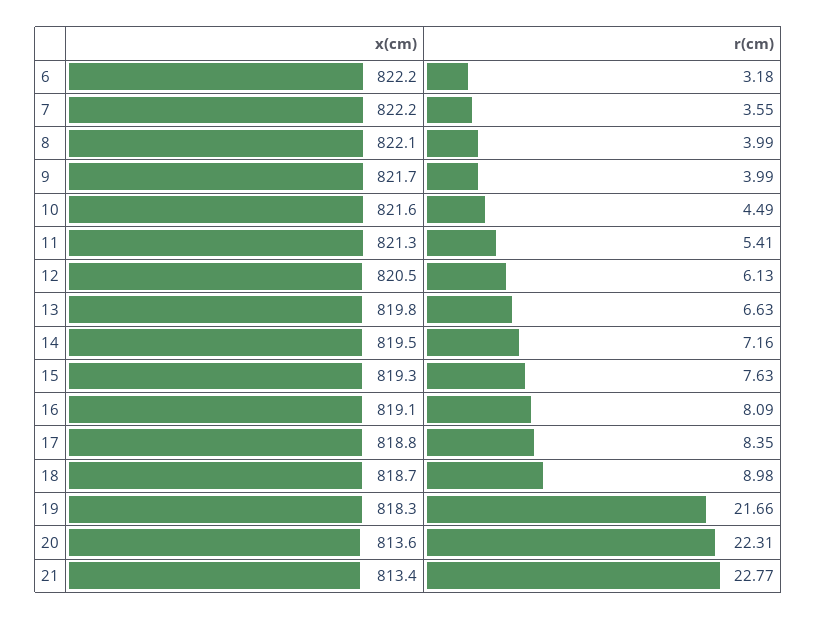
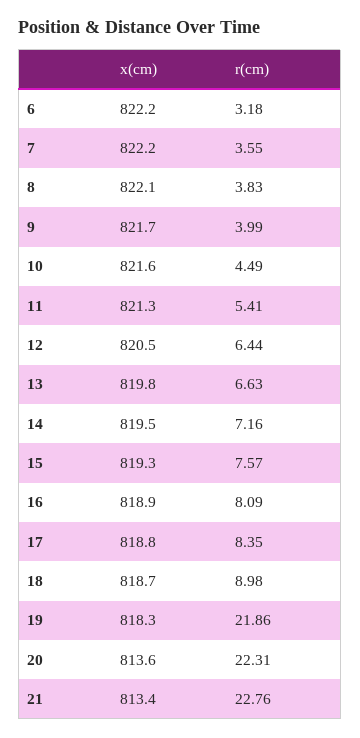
r(cm), 8: 3.99 -> 3.83
r(cm), 12: 6.13 -> 6.44
r(cm), 15: 7.63 -> 7.57
x(cm), 16: 819.1 -> 818.9
r(cm), 19: 21.66 -> 21.86
r(cm), 21: 22.77 -> 22.76

